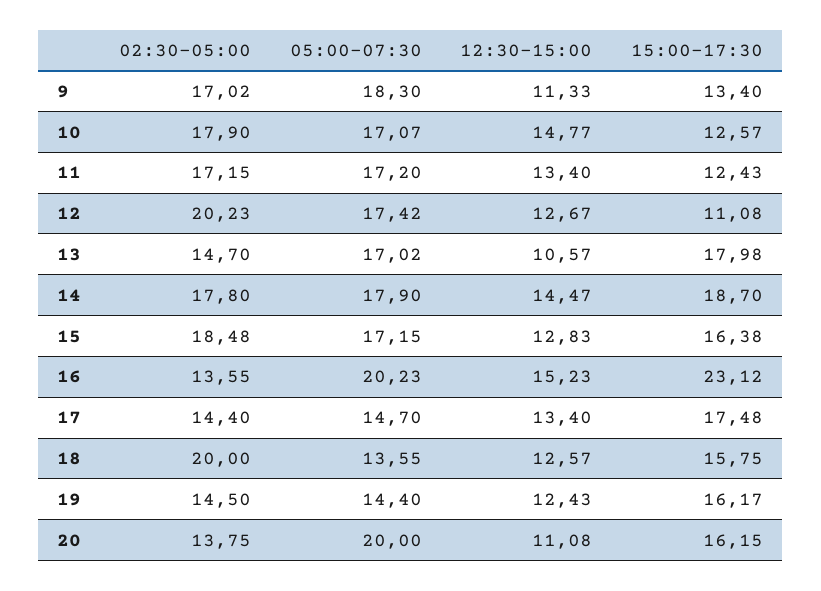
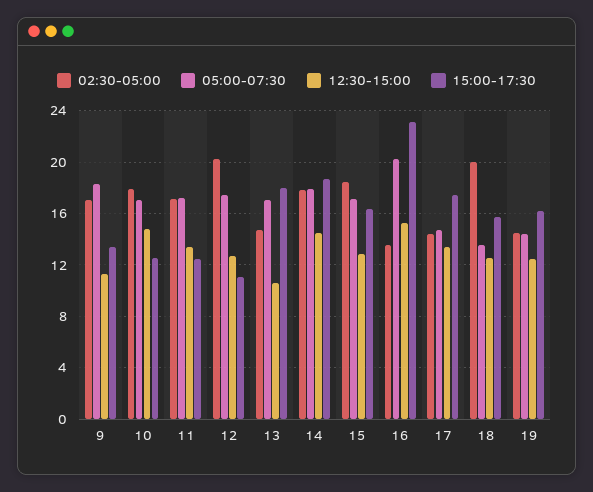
02:30-05:00, 20: 13.75 -> none
05:00-07:30, 20: 20 -> none
12:30-15:00, 20: 11.08 -> none
15:00-17:30, 20: 16.15 -> none

